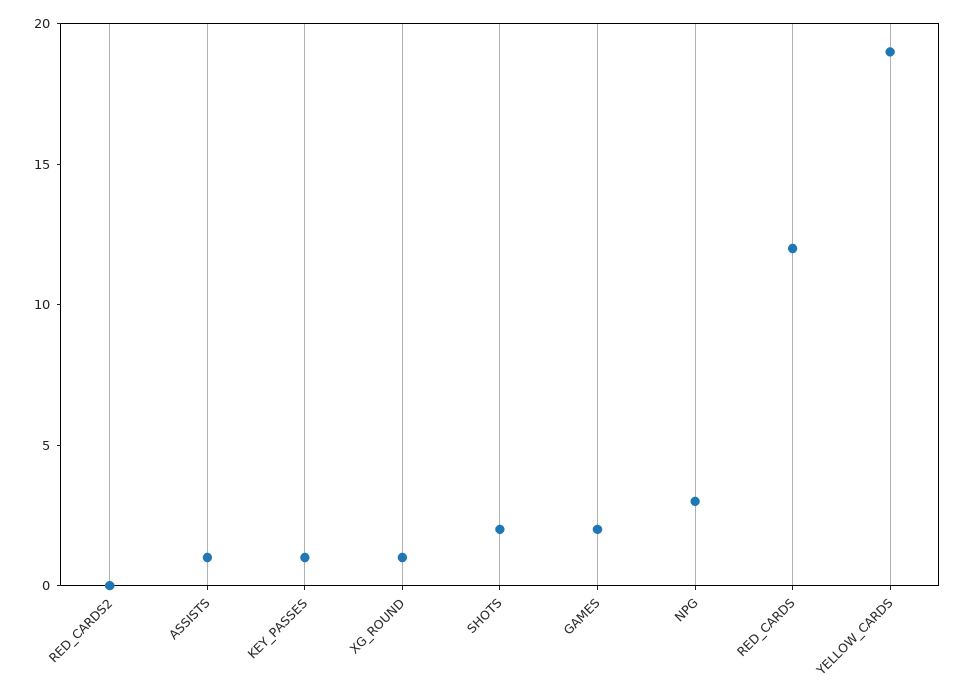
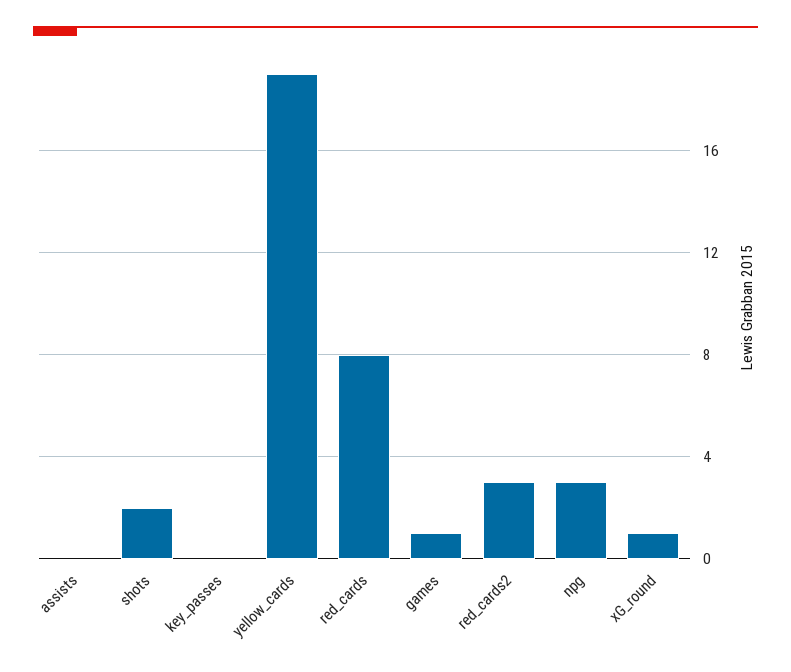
RED_CARDS2: 0 -> 3
ASSISTS: 1 -> 0
KEY_PASSES: 1 -> 0
GAMES: 2 -> 1
RED_CARDS: 12 -> 8

